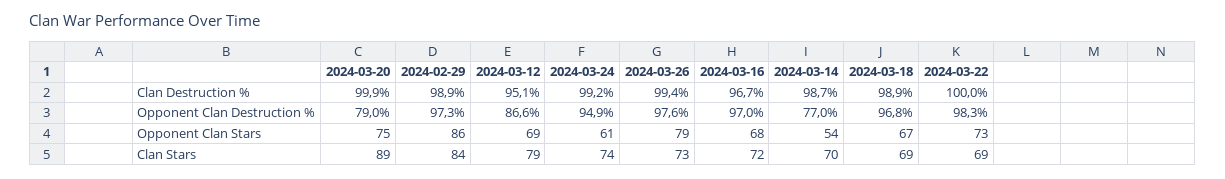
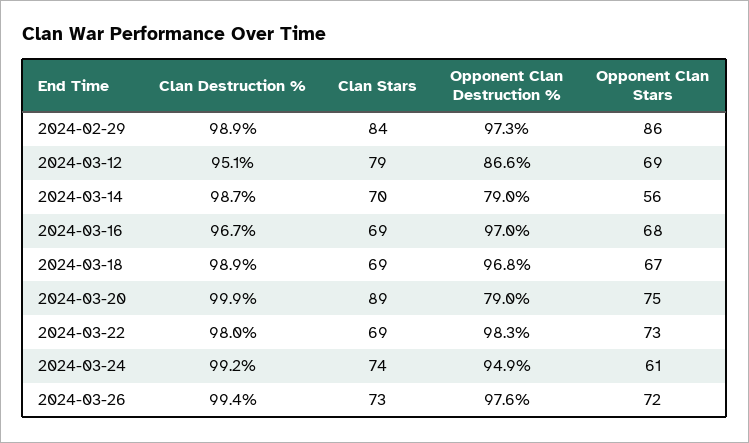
2024-03-22, Clan Destruction %: 100 -> 98
2024-03-14, Opponent Clan Destruction %: 77 -> 79
2024-03-26, Opponent Clan Stars: 79 -> 72
2024-03-14, Opponent Clan Stars: 54 -> 56
2024-03-16, Clan Stars: 72 -> 69

